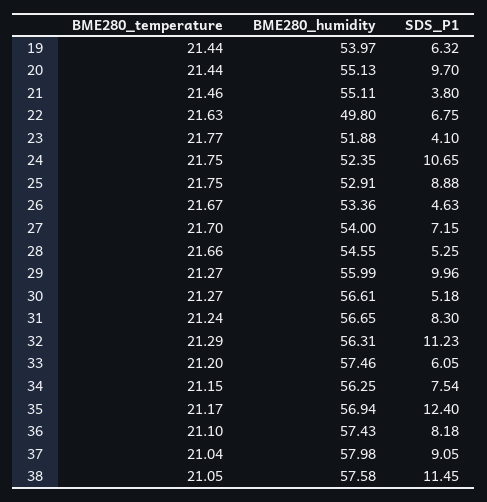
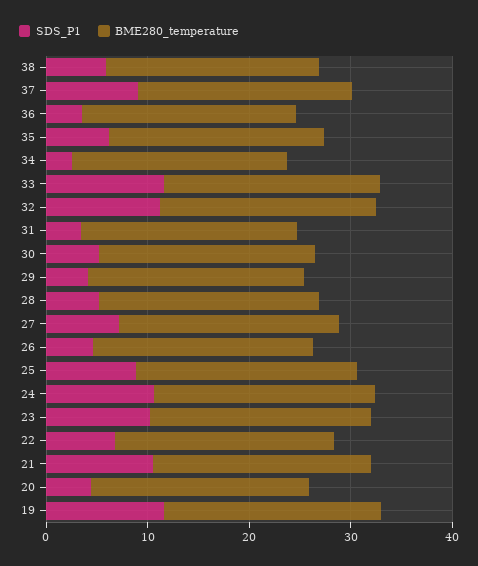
BME280_humidity, 19: 53.97 -> none
SDS_P1, 19: 6.32 -> 12
BME280_humidity, 20: 55.13 -> none
SDS_P1, 20: 9.7 -> 4
BME280_humidity, 21: 55.11 -> none
SDS_P1, 21: 3.8 -> 10
BME280_humidity, 22: 49.8 -> none
BME280_humidity, 23: 51.88 -> none
SDS_P1, 23: 4.1 -> 10
BME280_humidity, 24: 52.35 -> none
BME280_humidity, 25: 52.91 -> none
BME280_humidity, 26: 53.36 -> none
BME280_humidity, 27: 54 -> none
BME280_humidity, 28: 54.55 -> none
BME280_humidity, 29: 55.99 -> none
SDS_P1, 29: 9.96 -> 4
BME280_humidity, 30: 56.61 -> none
BME280_humidity, 31: 56.65 -> none
SDS_P1, 31: 8.3 -> 4
BME280_humidity, 32: 56.31 -> none
BME280_humidity, 33: 57.46 -> none
SDS_P1, 33: 6.05 -> 12
BME280_humidity, 34: 56.25 -> none
SDS_P1, 34: 7.54 -> 2
BME280_humidity, 35: 56.94 -> none
SDS_P1, 35: 12.4 -> 6
BME280_humidity, 36: 57.43 -> none
SDS_P1, 36: 8.18 -> 4
BME280_humidity, 37: 57.98 -> none
BME280_humidity, 38: 57.58 -> none
SDS_P1, 38: 11.45 -> 6

